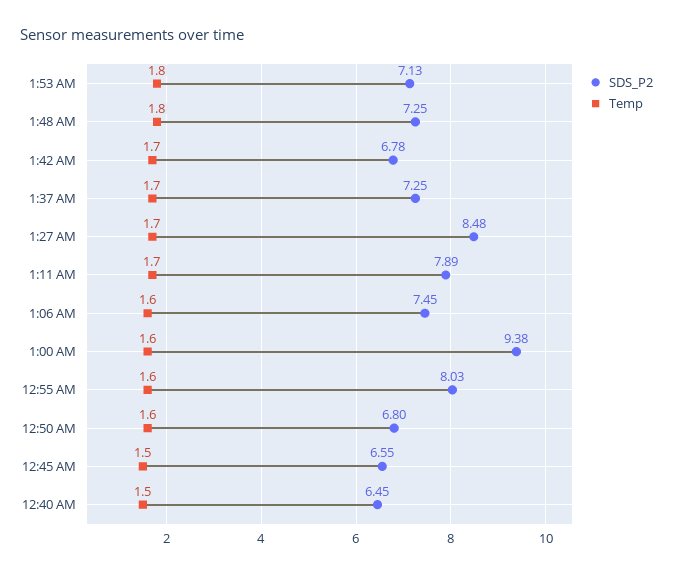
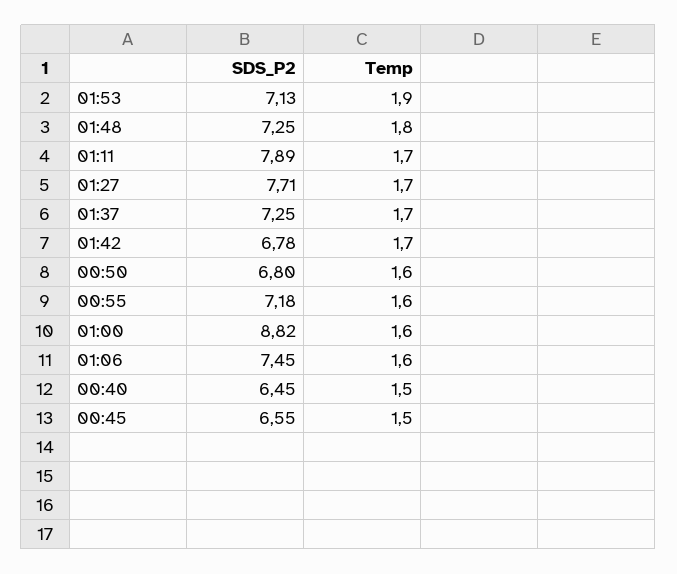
Temp, 1:53 AM: 1.8 -> 1.9
SDS_P2, 1:27 AM: 8.48 -> 7.71
SDS_P2, 1:00 AM: 9.38 -> 8.82
SDS_P2, 12:55 AM: 8.03 -> 7.18

